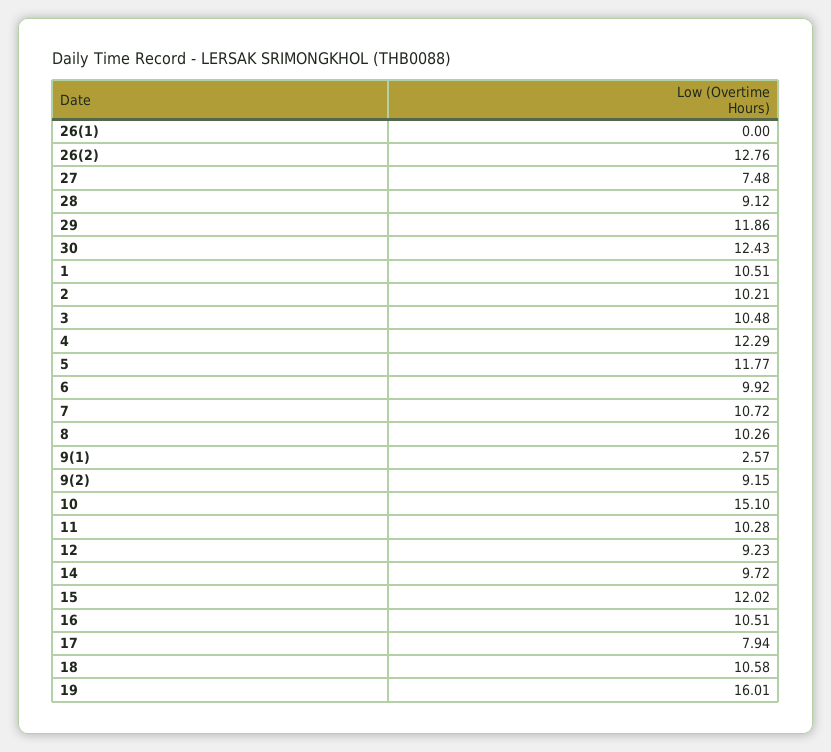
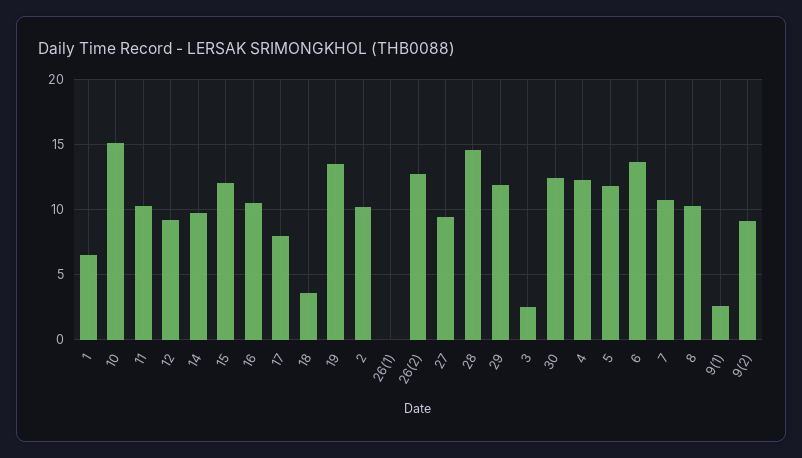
27: 7.48 -> 9.5
28: 9.12 -> 14.5
1: 10.51 -> 6.5
3: 10.48 -> 2.5
6: 9.92 -> 13.5
18: 10.58 -> 3.5
19: 16.01 -> 13.5

